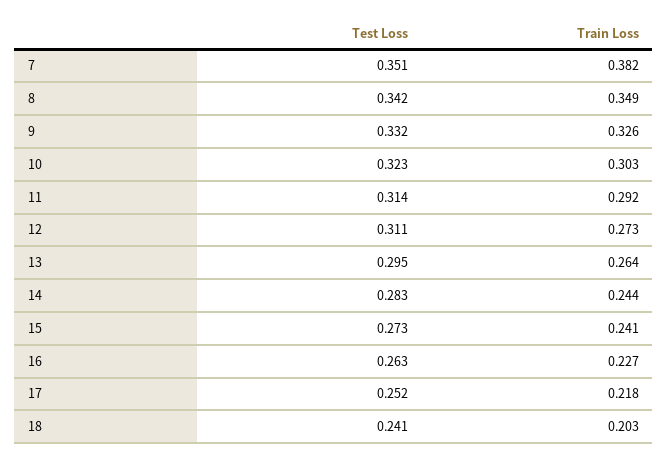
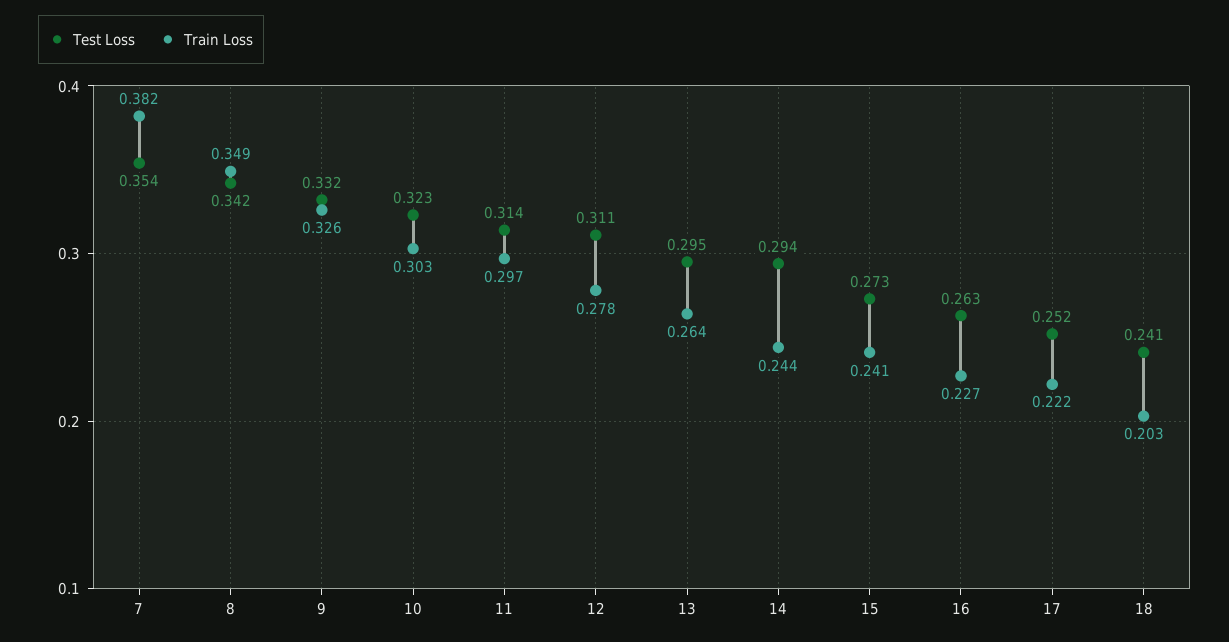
Test Loss, 7: 0.351 -> 0.354
Train Loss, 11: 0.292 -> 0.297
Train Loss, 12: 0.273 -> 0.278
Test Loss, 14: 0.283 -> 0.294
Train Loss, 17: 0.218 -> 0.222

